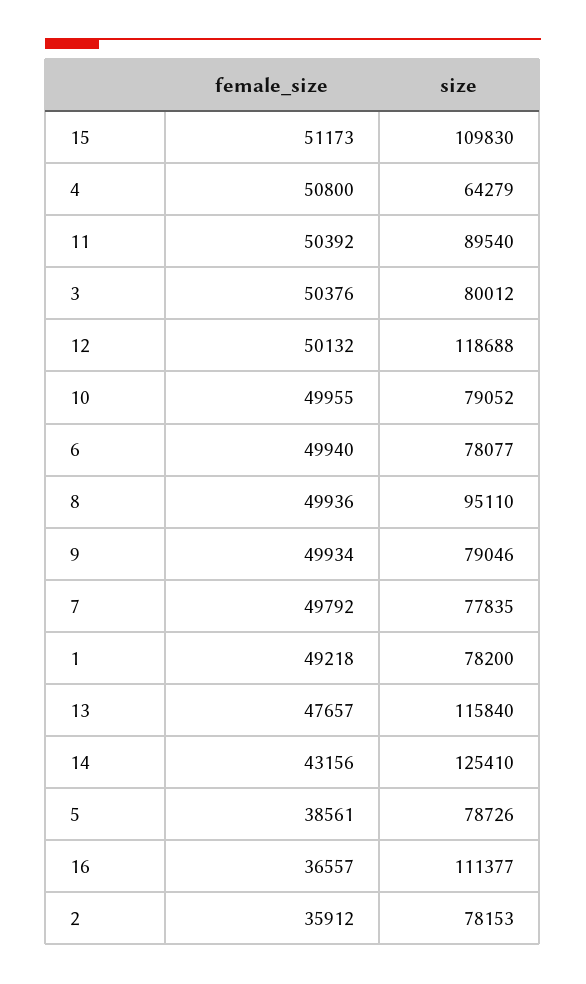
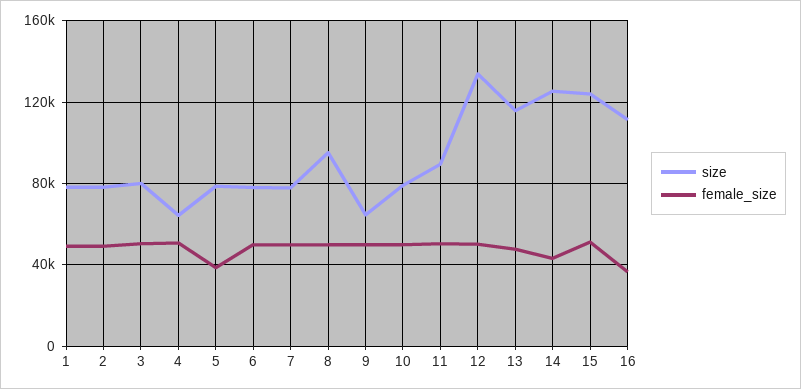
size, 15: 109830 -> 125000
size, 12: 118688 -> 135000
size, 9: 79046 -> 65000
female_size, 2: 35912 -> 50000

